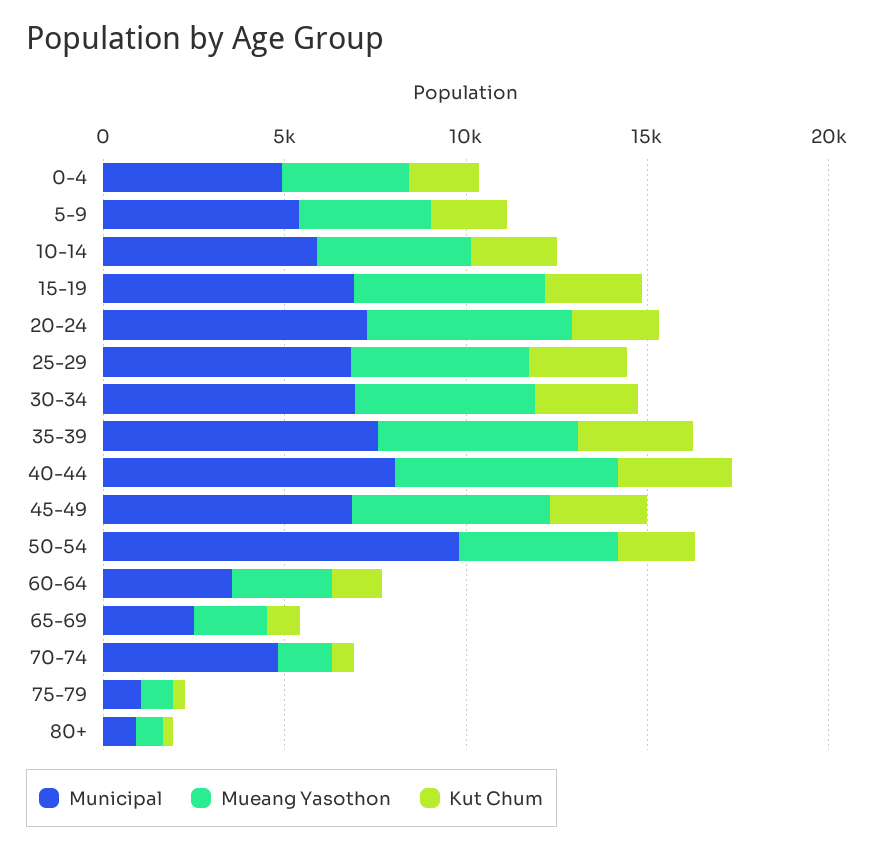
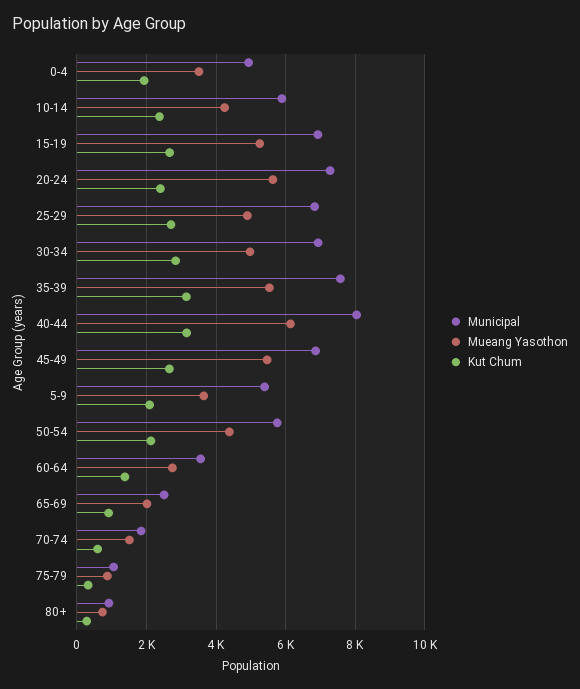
Municipal, 50-54: 10000 -> 5800
Municipal, 70-74: 5000 -> 1800

